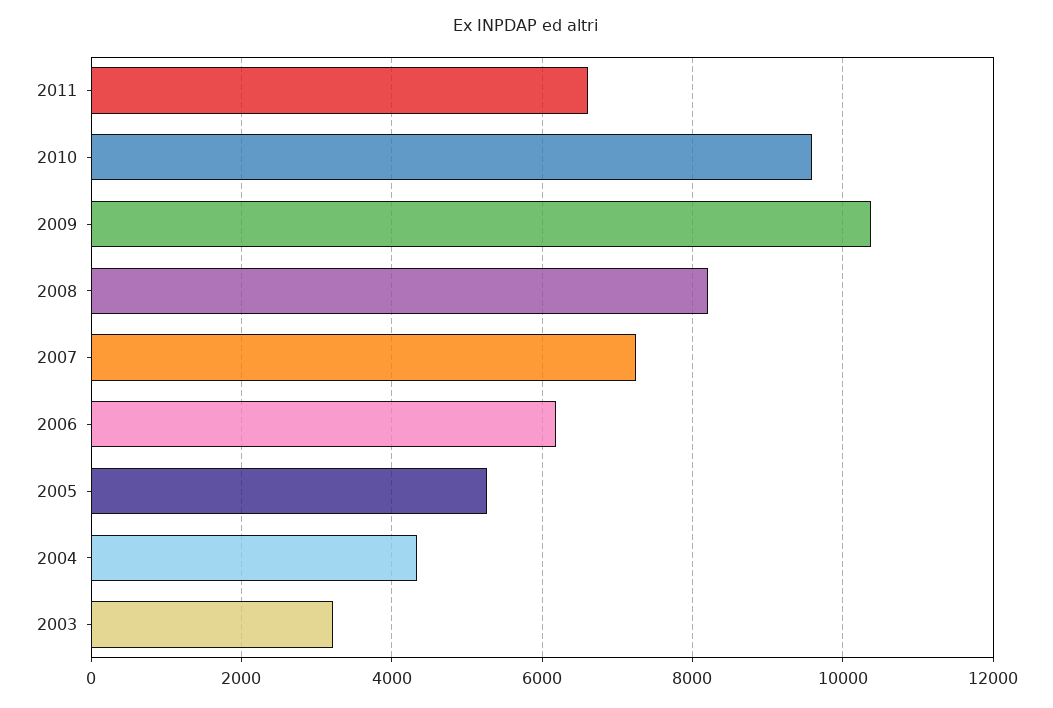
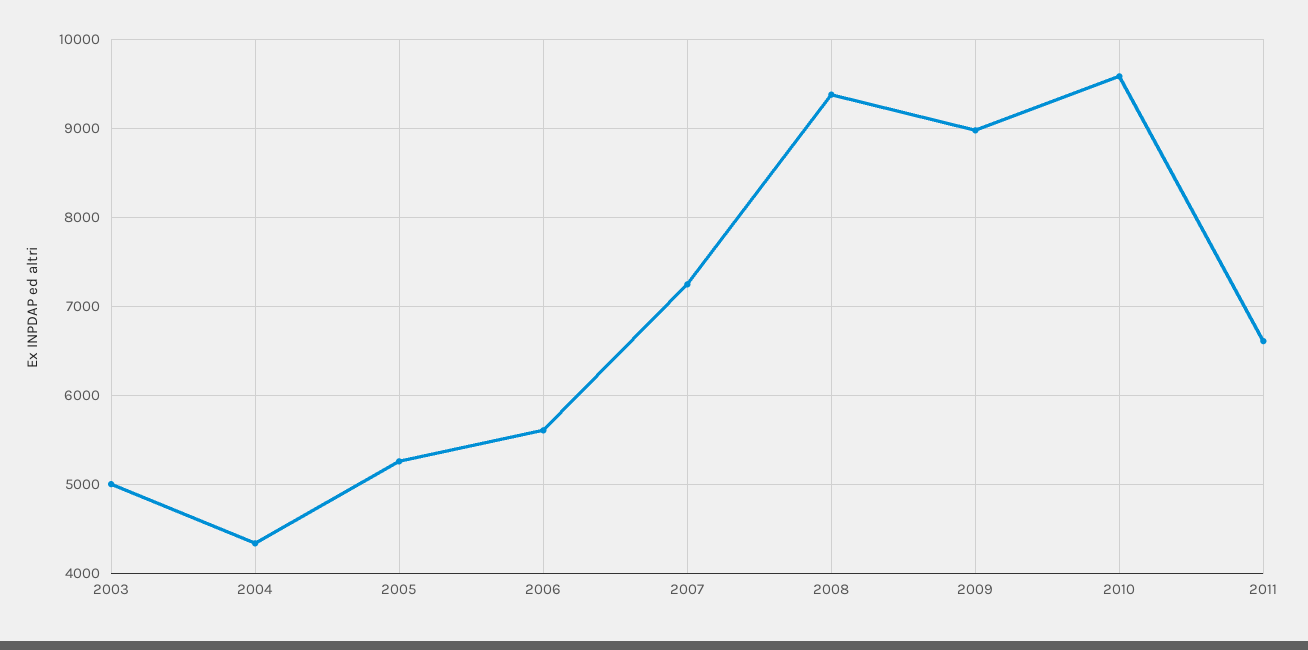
2009: 10400 -> 9000
2008: 8200 -> 9400
2006: 6200 -> 5600
2003: 3200 -> 5000

